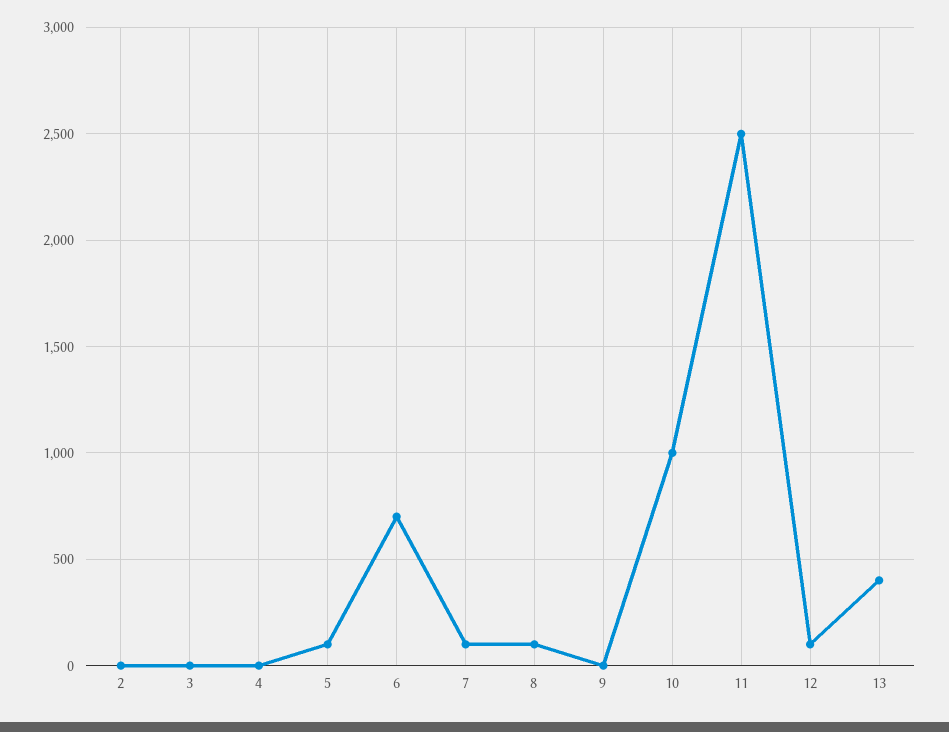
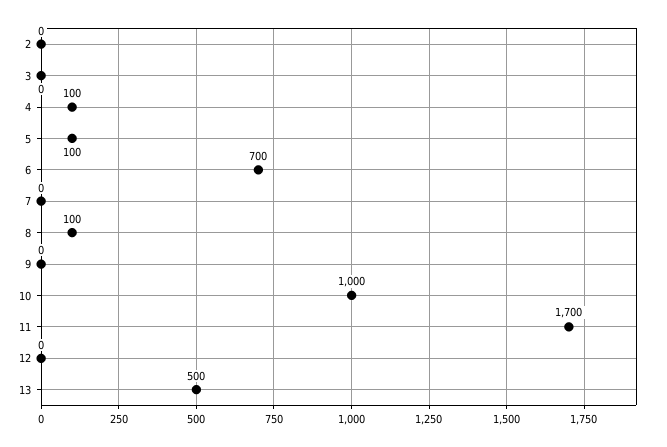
4: 0 -> 100
7: 100 -> 0
11: 2500 -> 1700
12: 100 -> 0
13: 400 -> 500

